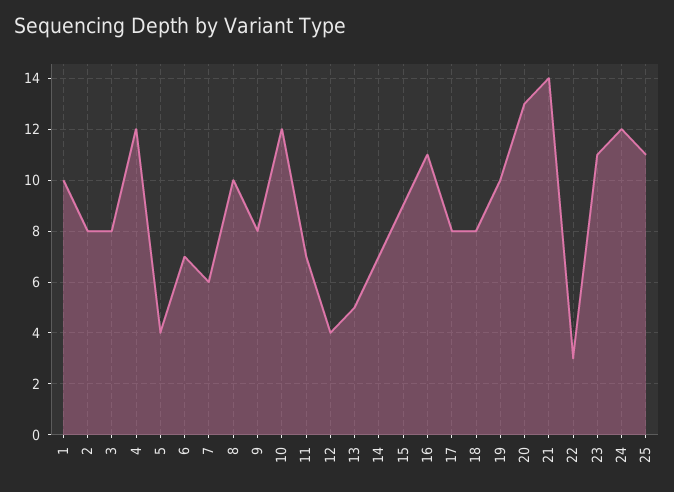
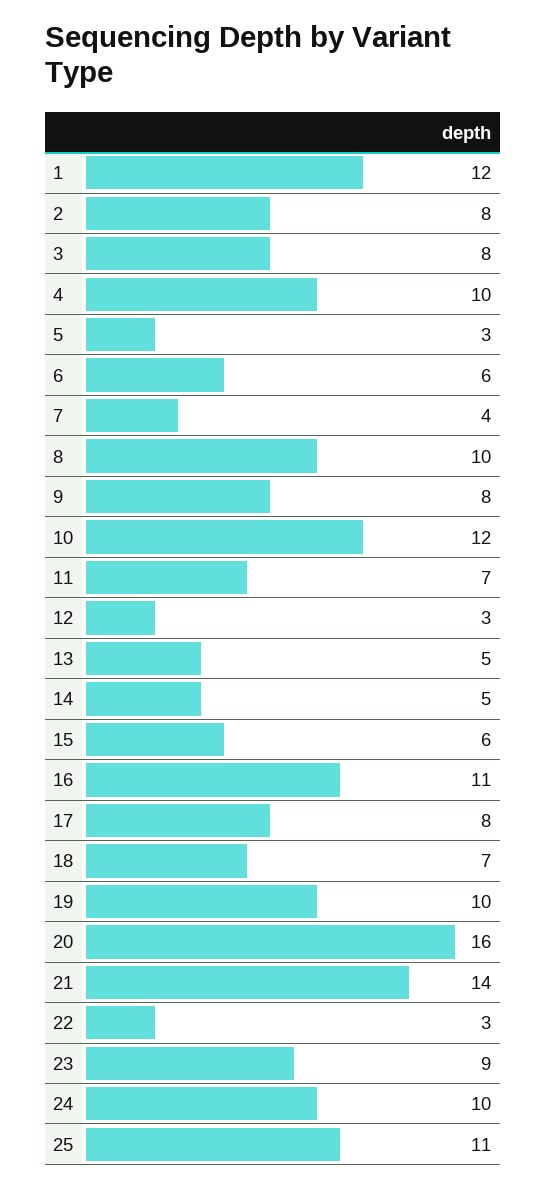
1: 10 -> 12
4: 12 -> 10
5: 4 -> 3
6: 7 -> 6
7: 6 -> 4
12: 4 -> 3
14: 7 -> 5
15: 9 -> 6
18: 8 -> 7
20: 13 -> 16
23: 11 -> 9
24: 12 -> 10

